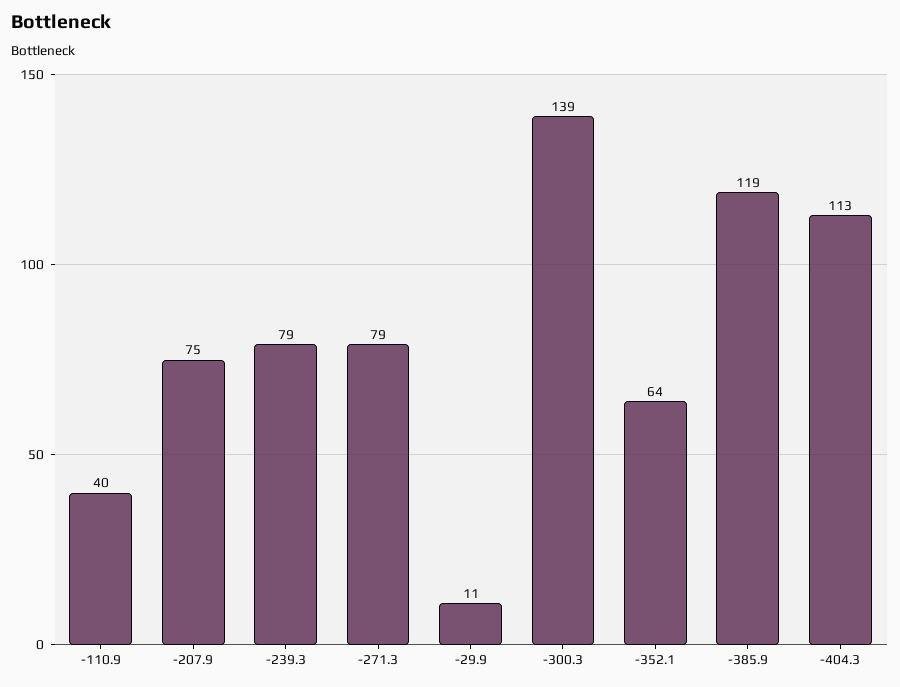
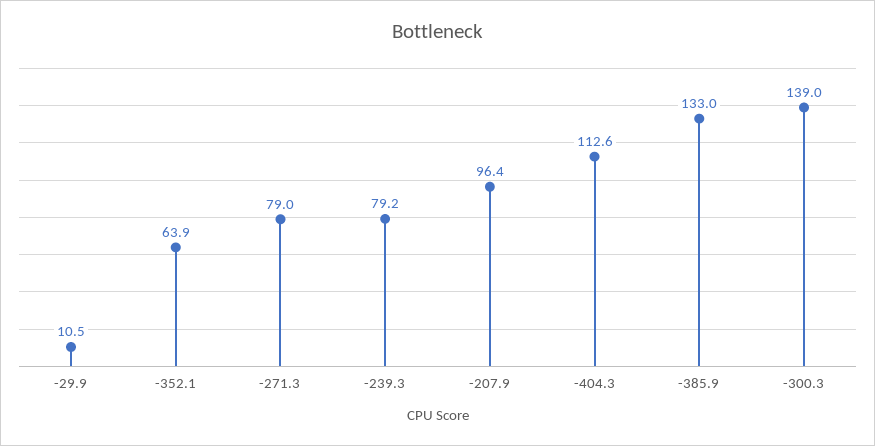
-110.9: 40 -> none
-207.9: 75 -> 96.4
-385.9: 119 -> 133

